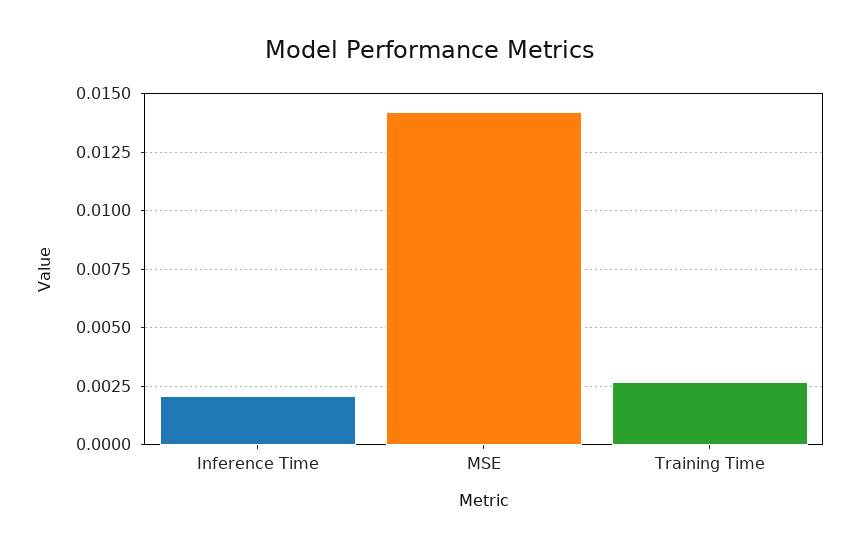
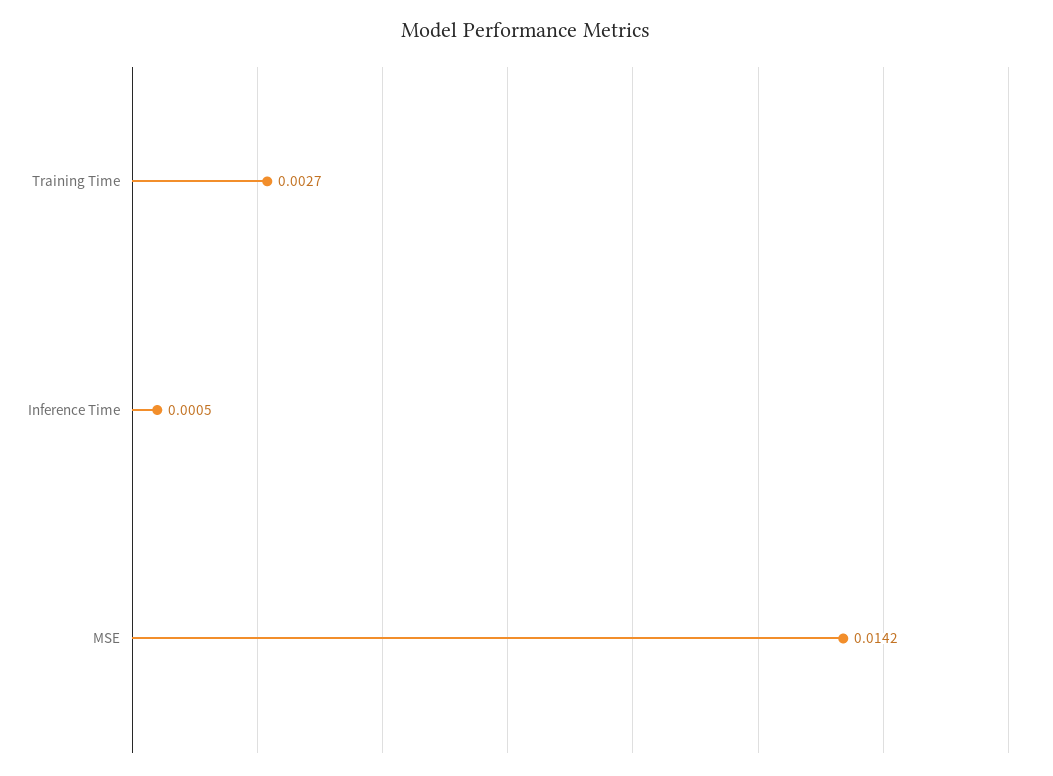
Inference Time: 0.002 -> 0.0005

